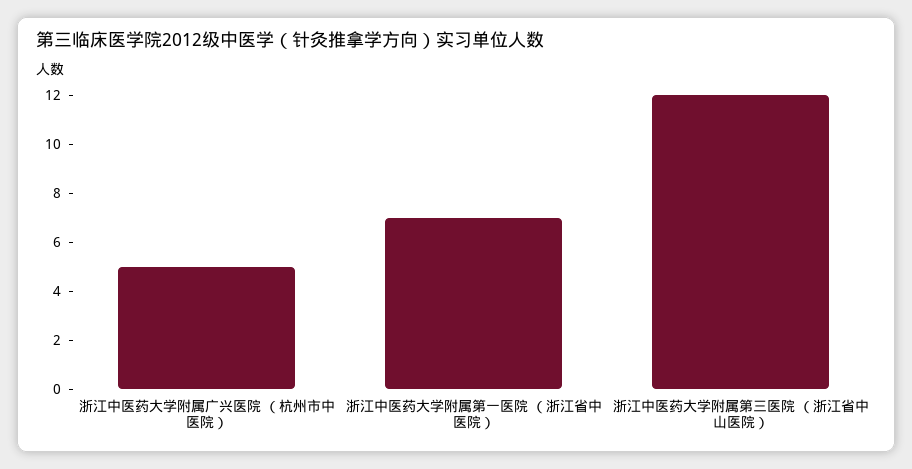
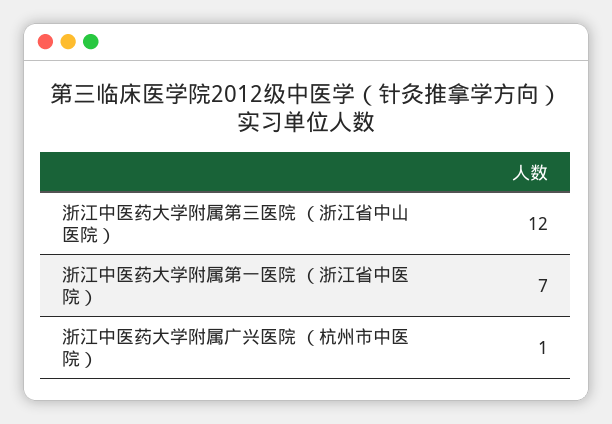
浙江中医药大学附属广兴医院 （杭州市中医院）: 5 -> 1

